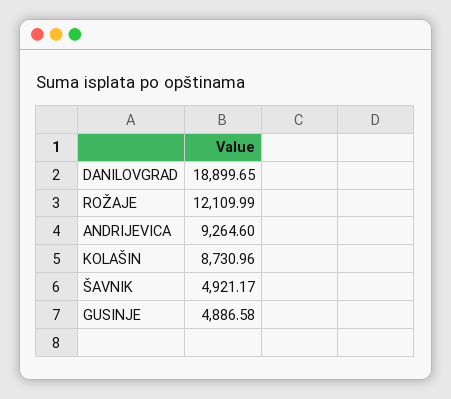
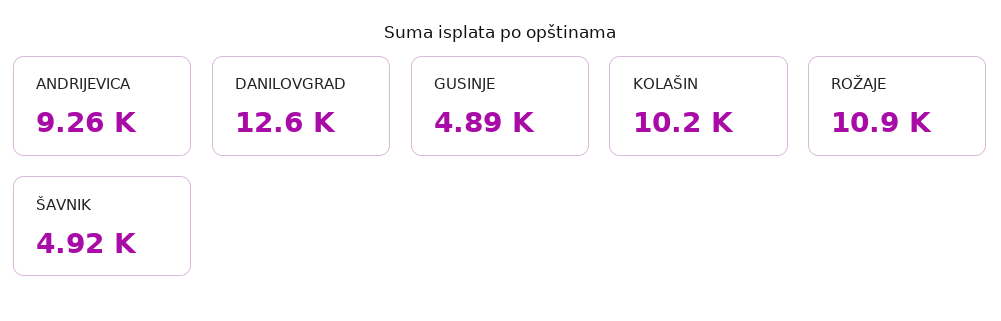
DANILOVGRAD: 18899.65 -> 12600
ROŽAJE: 12109.99 -> 10900
KOLAŠIN: 8730.96 -> 10200

